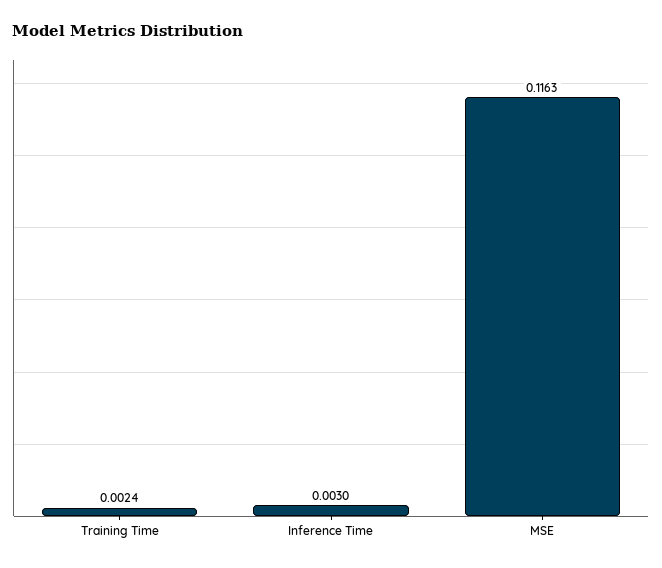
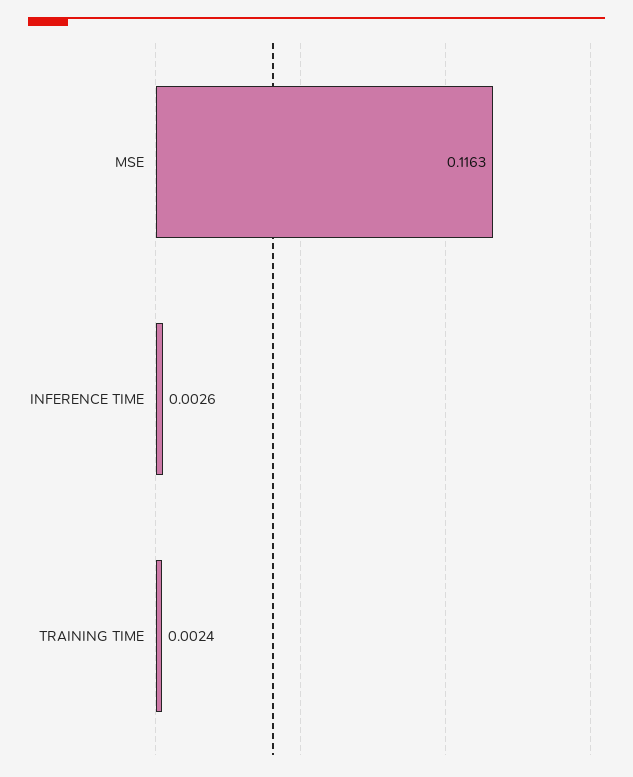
Inference Time: 0.003 -> 0.0026

